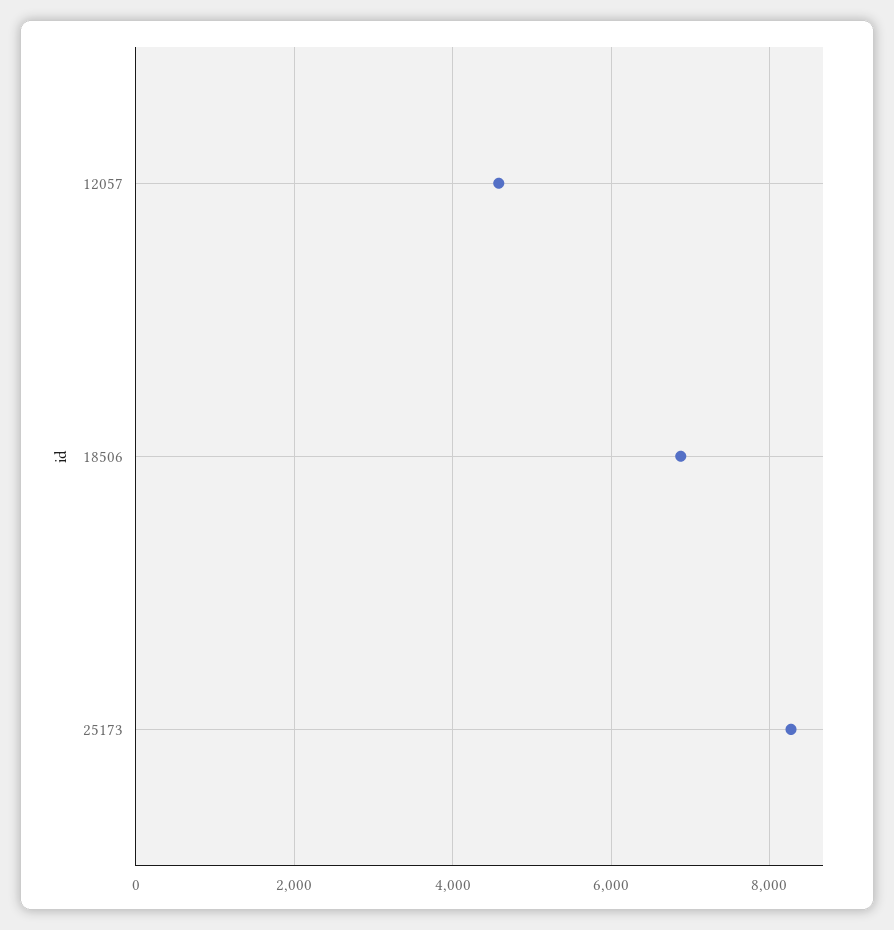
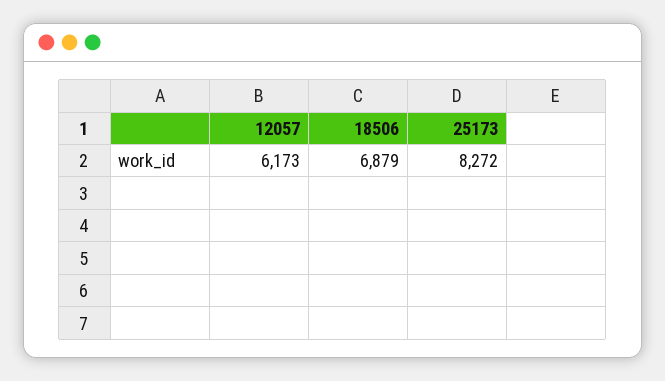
12057: 4600 -> 6173

